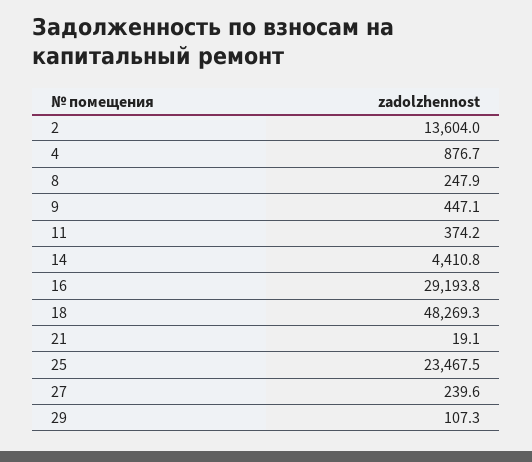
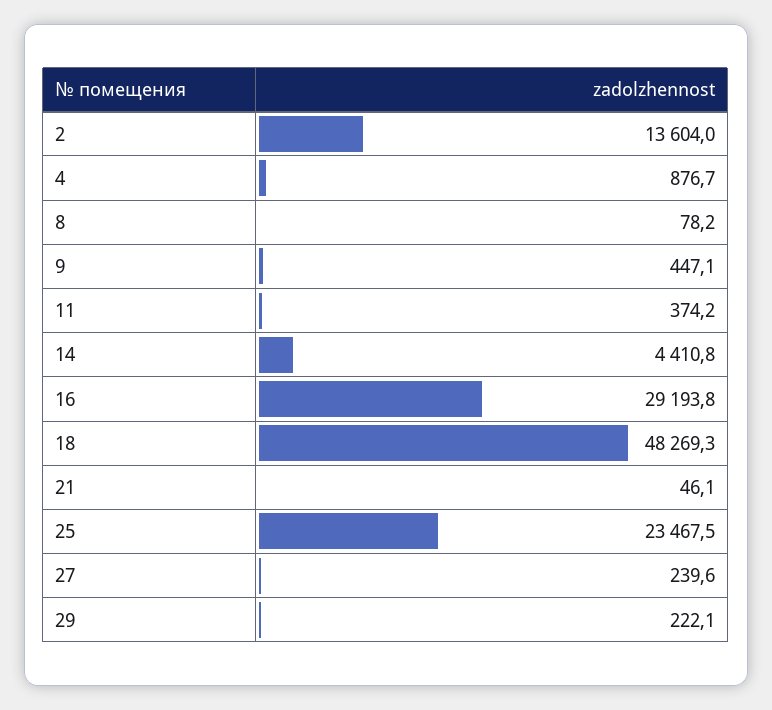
8: 247.9 -> 78.2
21: 19.1 -> 46.1
29: 107.3 -> 222.1

